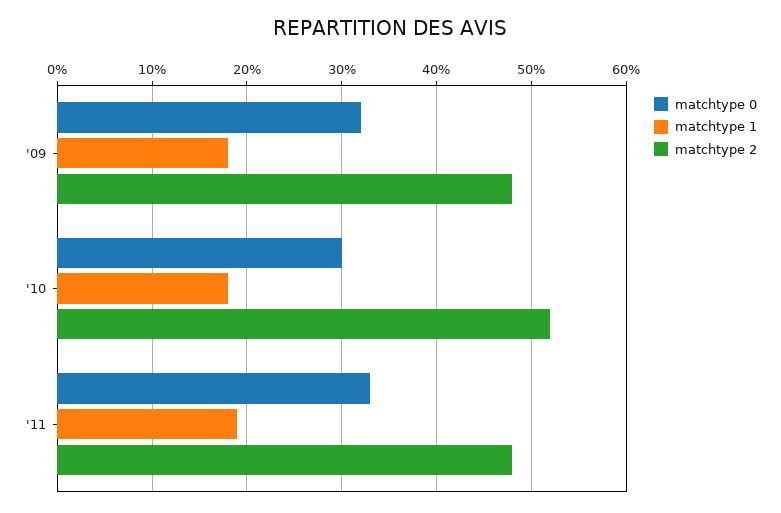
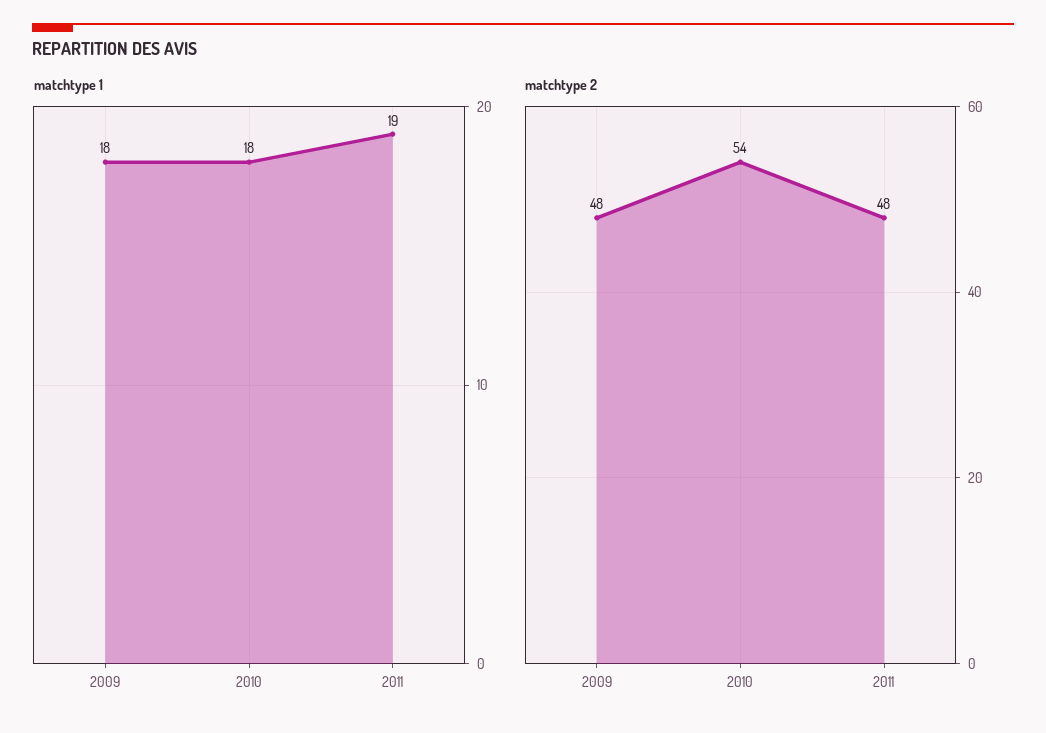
matchtype 0, '09: 32 -> none
matchtype 0, '10: 30 -> none
matchtype 2, '10: 52 -> 54
matchtype 0, '11: 33 -> none

